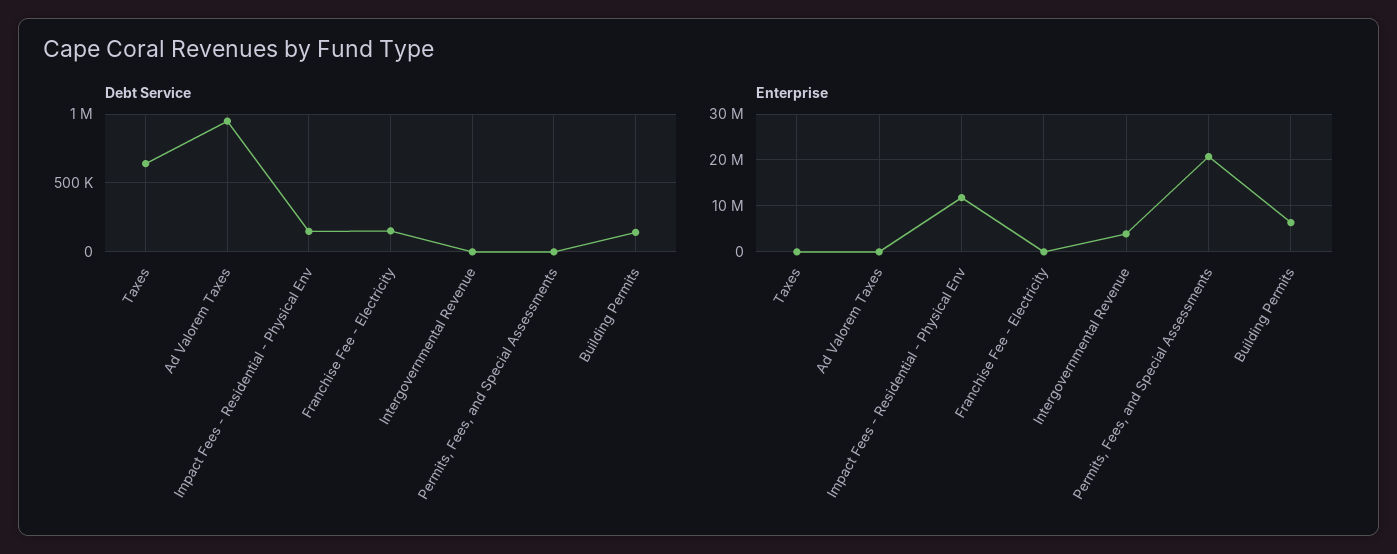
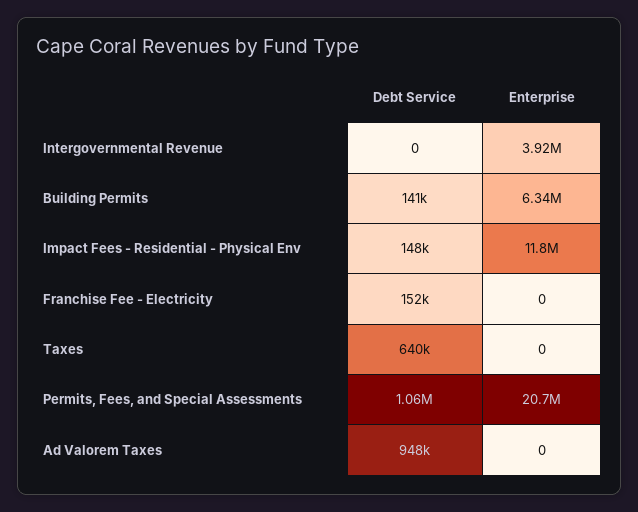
Debt Service, Permits, Fees, and Special Assessments: 0 -> 1060000

